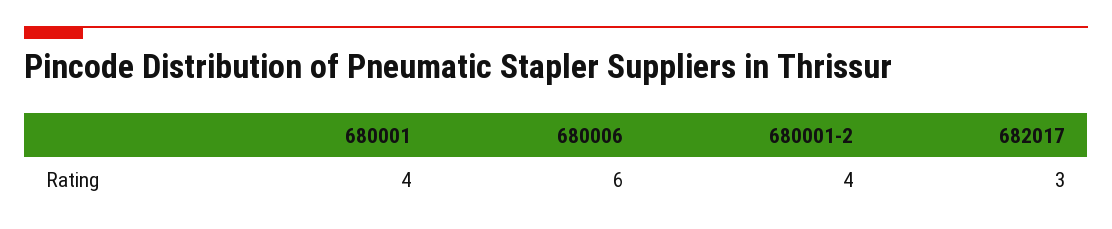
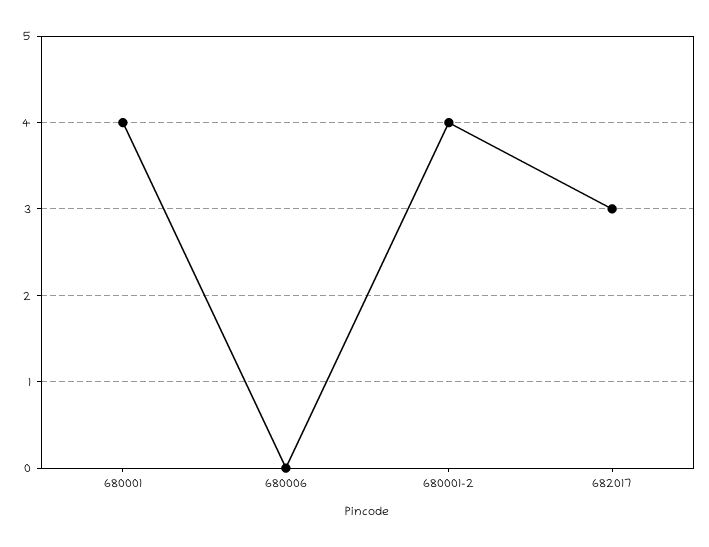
680006: 6 -> 0

